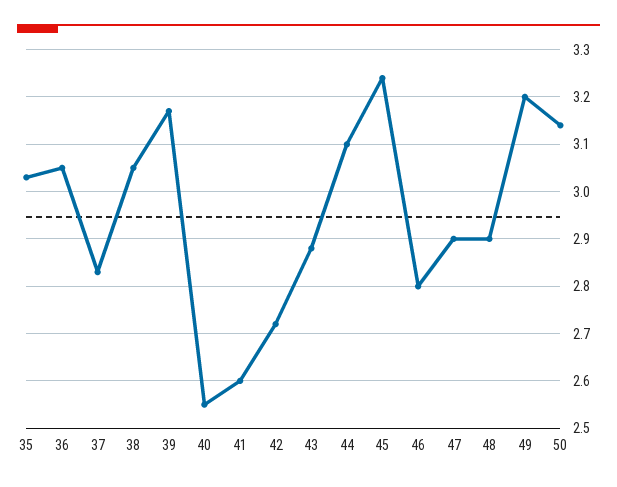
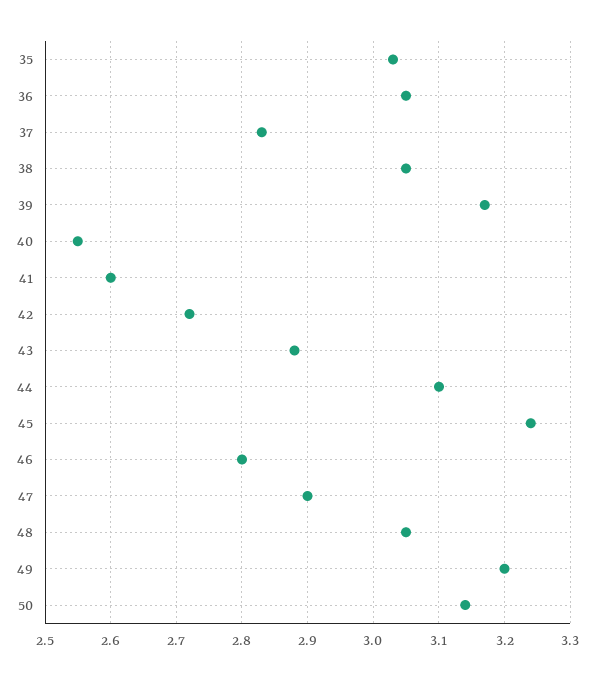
48: 2.9 -> 3.05

